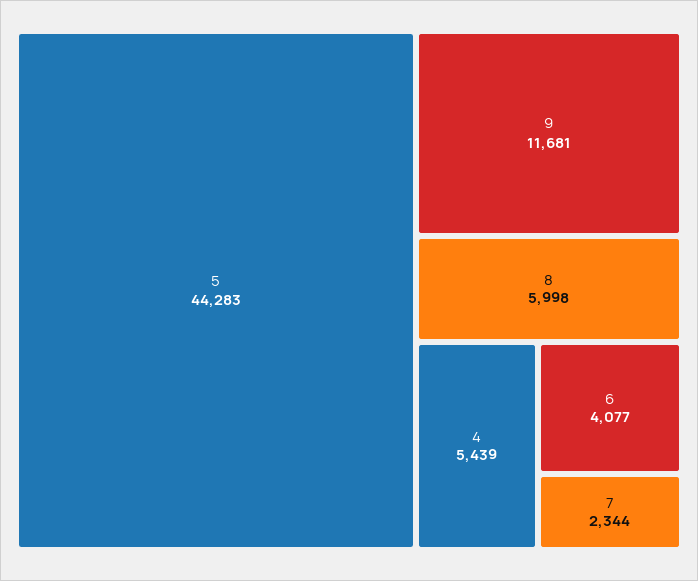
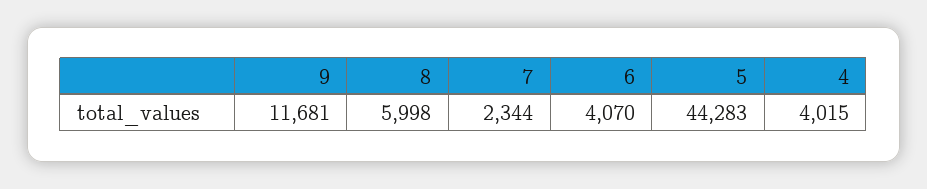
4: 5439 -> 4015
6: 4077 -> 4070

